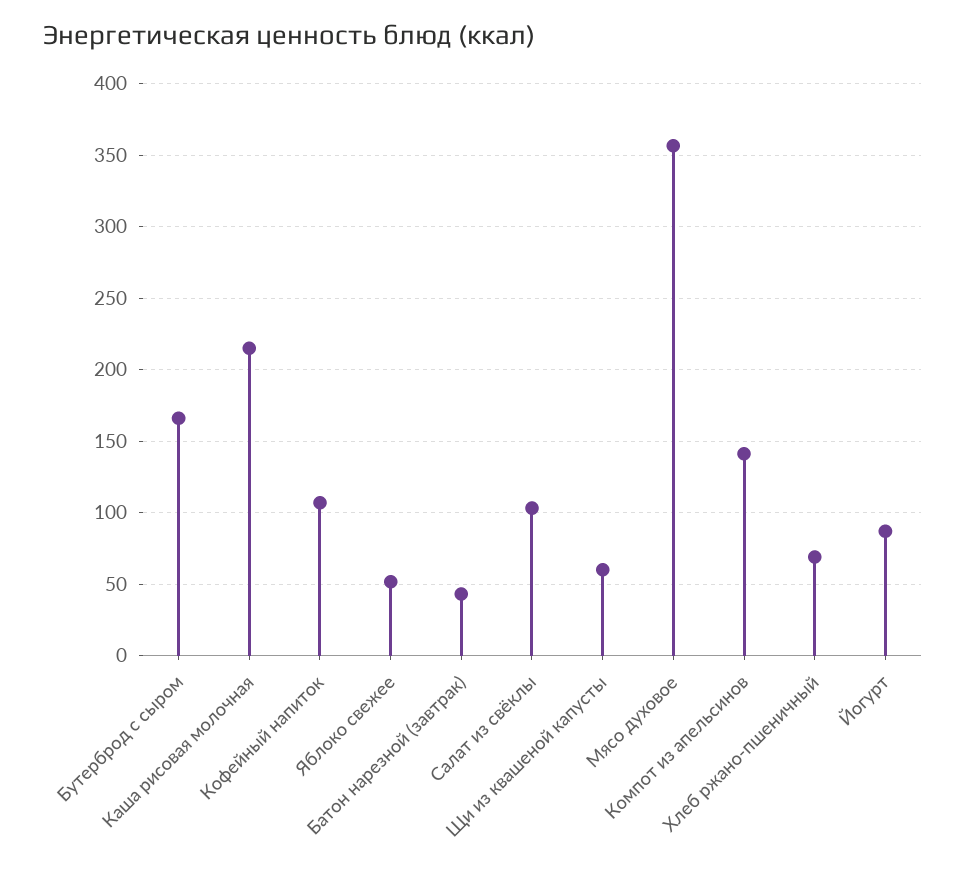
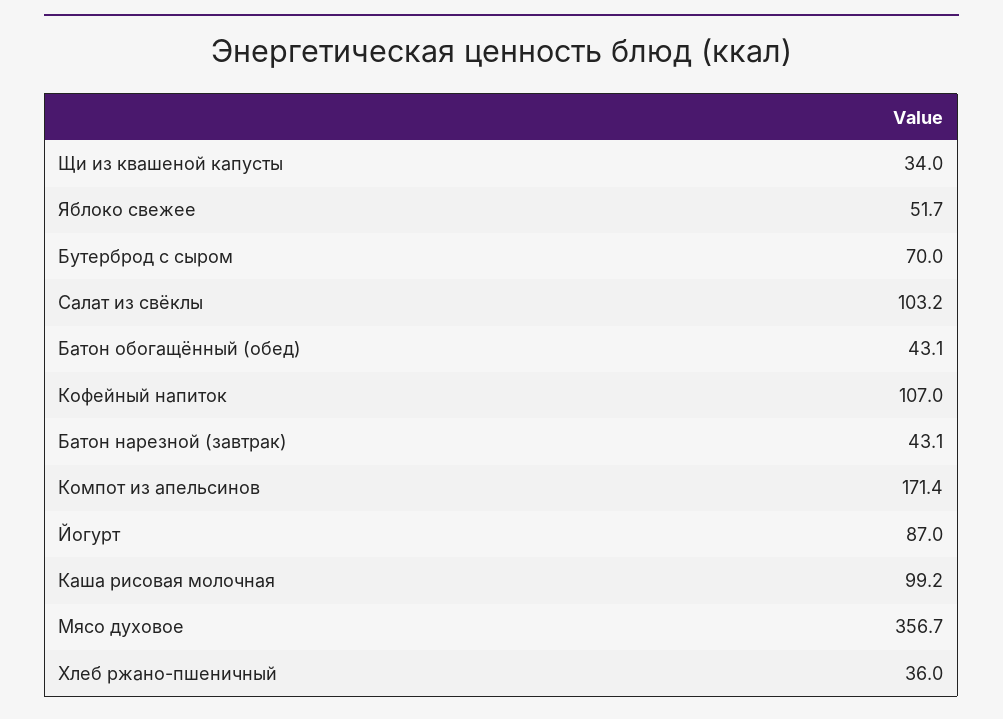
Бутерброд с сыром: 165 -> 70
Каша рисовая молочная: 215 -> 99.2
Щи из квашеной капусты: 60 -> 34
Компот из апельсинов: 140 -> 171.4
Хлеб ржано-пшеничный: 70 -> 36
Батон обогащённый (обед): none -> 43.1

